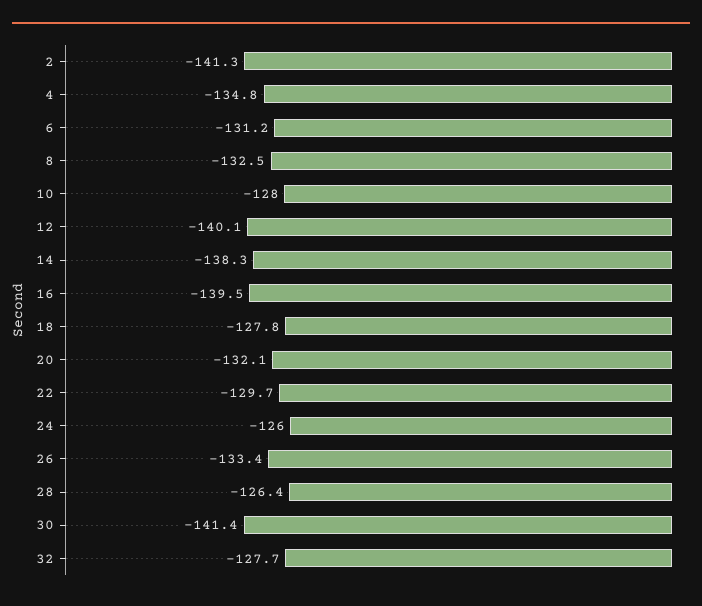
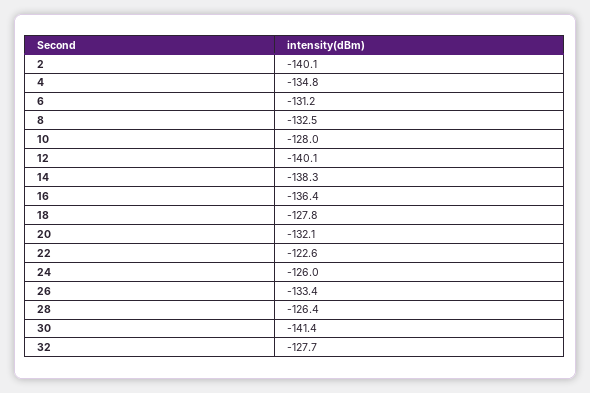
2: -141.3 -> -140.1
16: -139.5 -> -136.4
22: -129.7 -> -122.6

